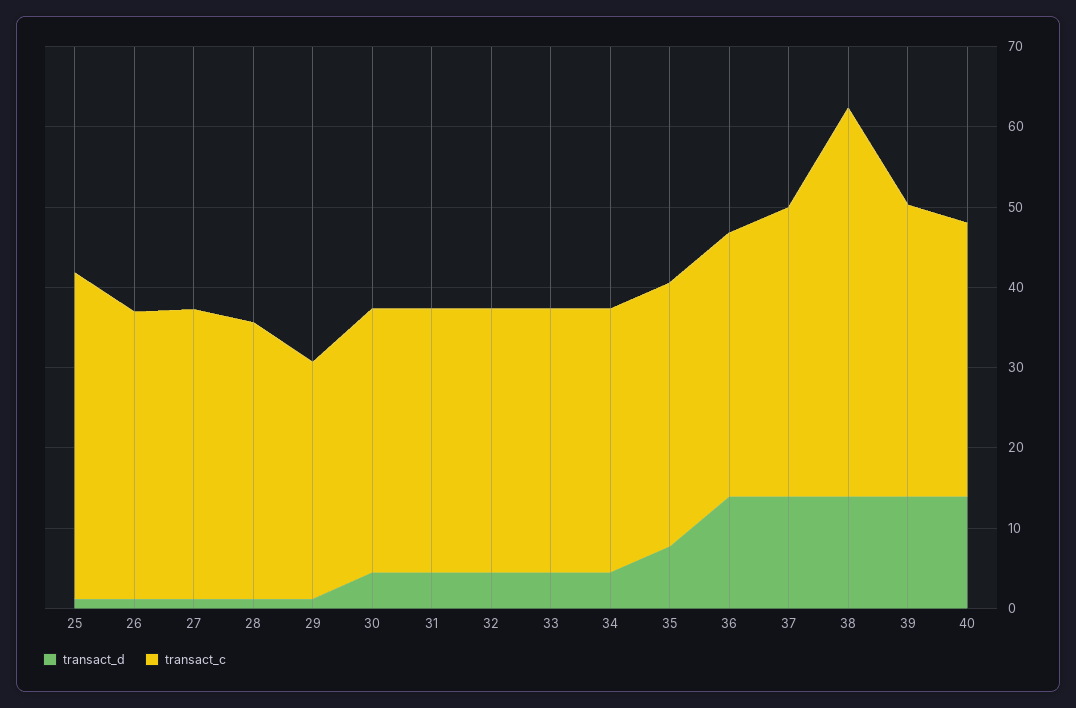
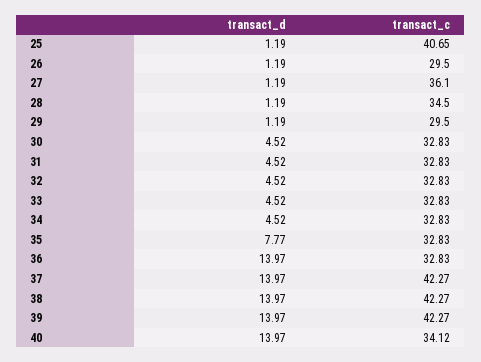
transact_c, 26: 36 -> 29.5
transact_c, 37: 36 -> 42.27
transact_c, 38: 48 -> 42.27
transact_c, 39: 36 -> 42.27

